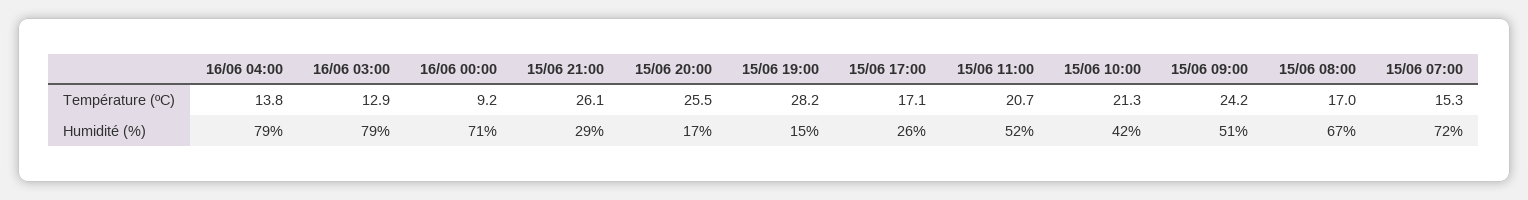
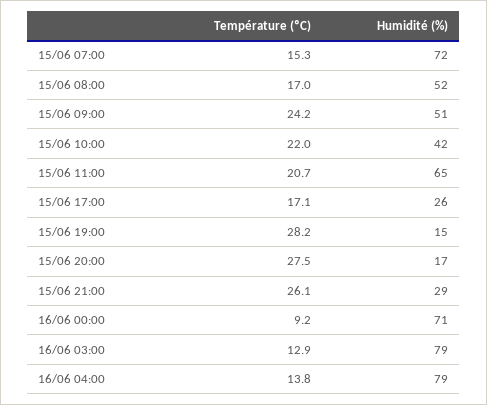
15/06 20:00, Température (ºC): 25.5 -> 27.5
15/06 10:00, Température (ºC): 21.3 -> 22
15/06 11:00, Humidité (%): 52 -> 65
15/06 08:00, Humidité (%): 67 -> 52

